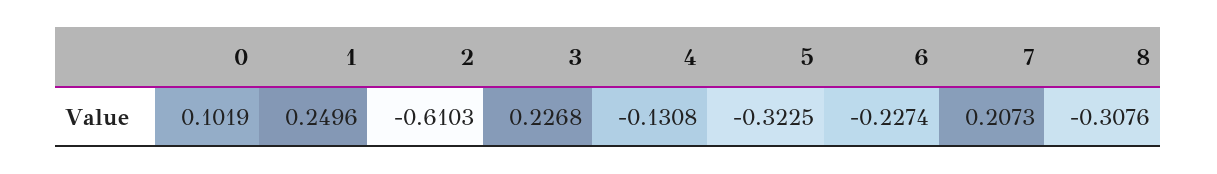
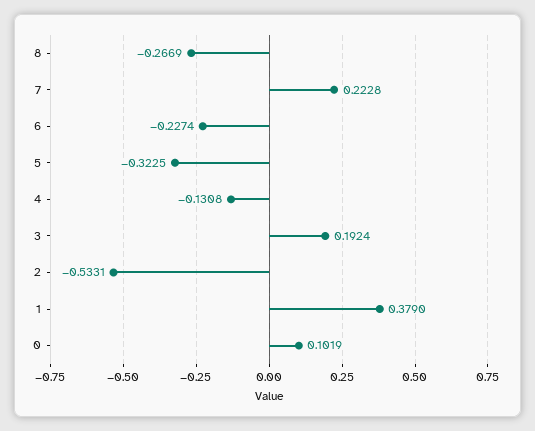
1: 0.2496 -> 0.379
2: -0.6103 -> -0.5331
3: 0.2268 -> 0.1924
7: 0.2073 -> 0.2228
8: -0.3076 -> -0.2669

